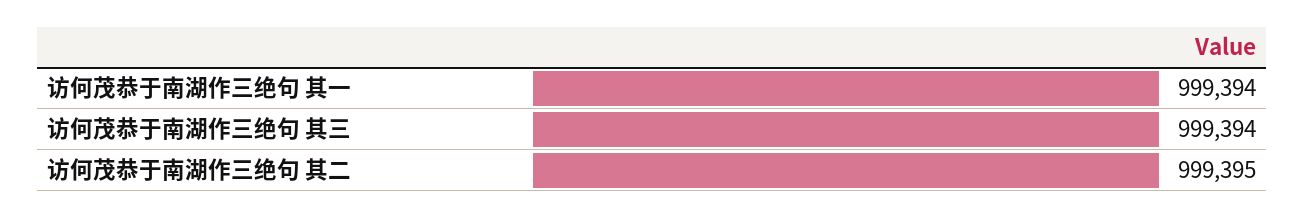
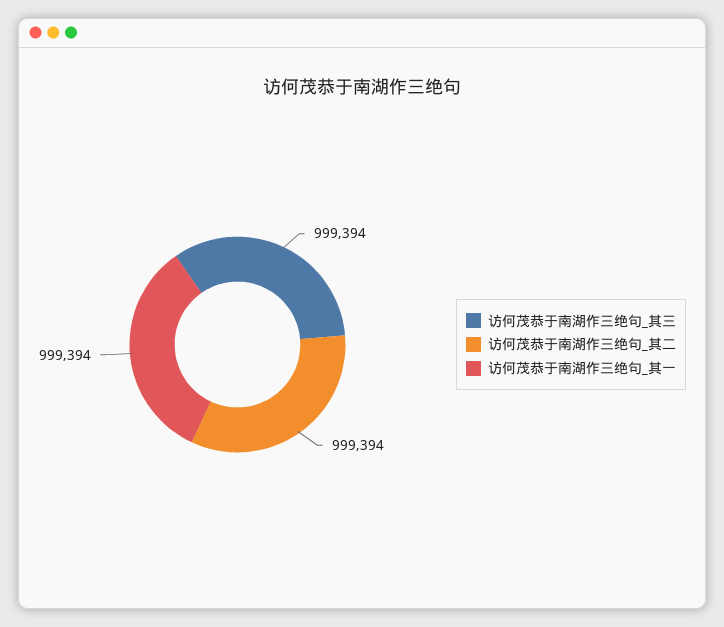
访何茂恭于南湖作三绝句 其二: 999395 -> 999394

